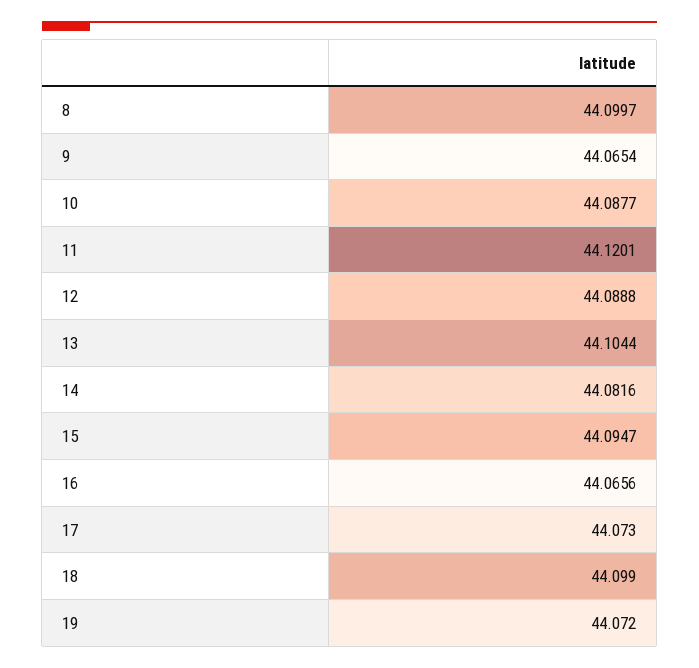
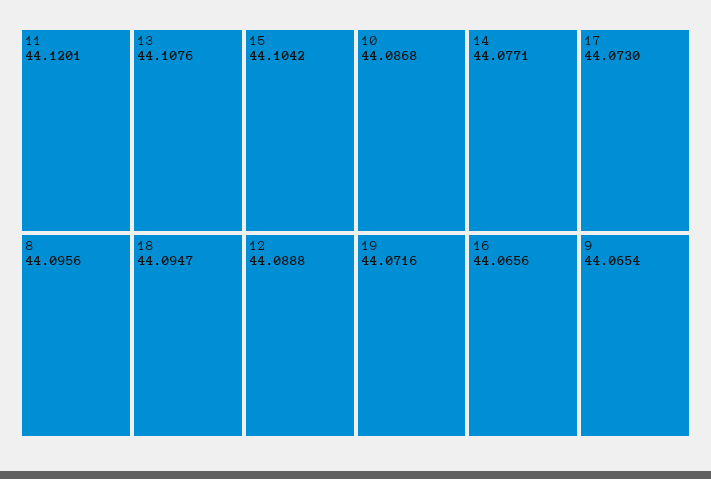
8: 44.0997 -> 44.0956
10: 44.0877 -> 44.0868
13: 44.1044 -> 44.1076
14: 44.0816 -> 44.0771
15: 44.0947 -> 44.1042
18: 44.099 -> 44.0947
19: 44.072 -> 44.0716

